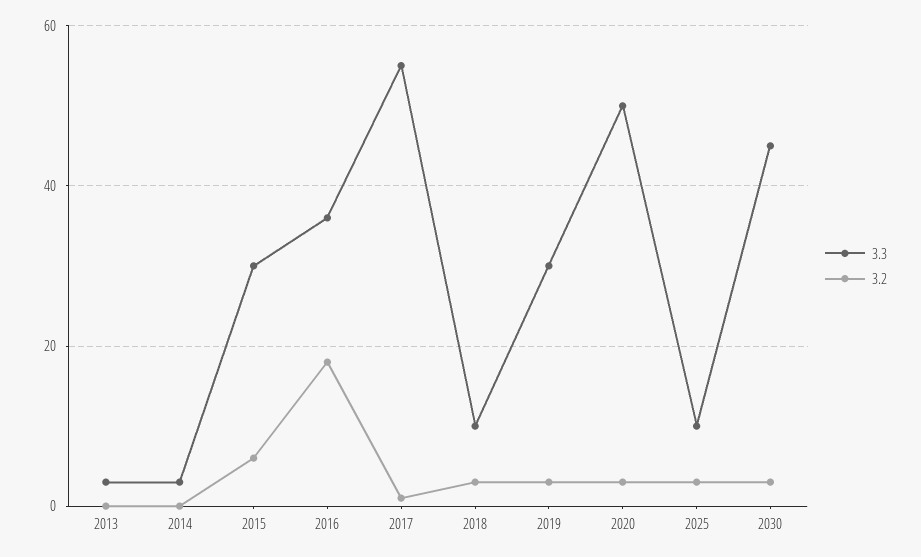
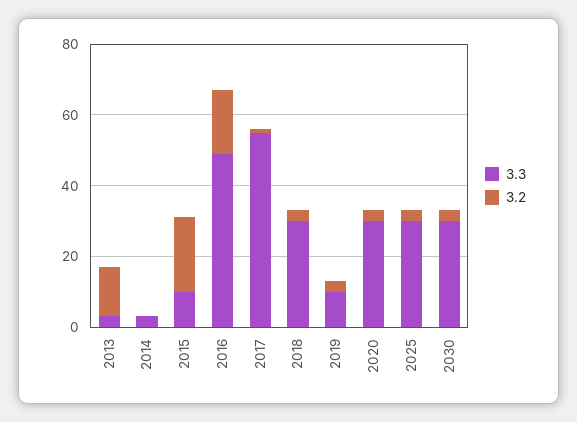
3.2, 2013: 0 -> 15
3.3, 2015: 30 -> 10
3.2, 2015: 5 -> 20
3.3, 2016: 35 -> 50
3.3, 2018: 10 -> 30
3.3, 2019: 30 -> 10
3.3, 2020: 50 -> 30
3.3, 2025: 10 -> 30
3.3, 2030: 45 -> 30

